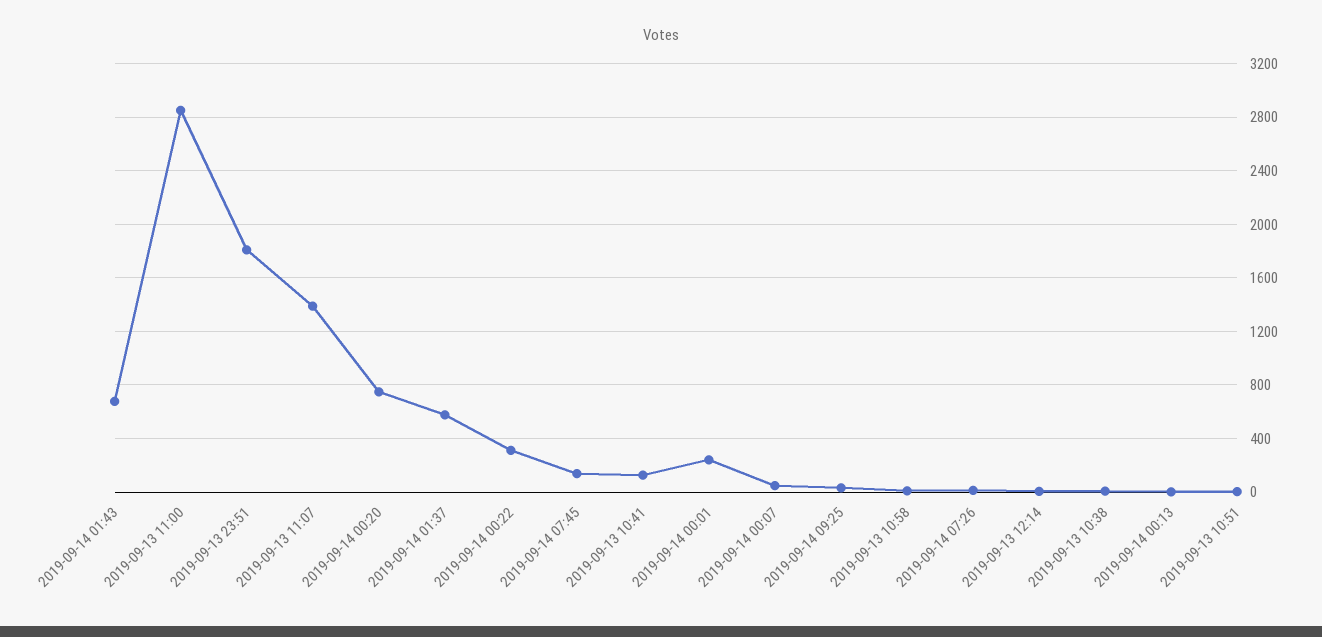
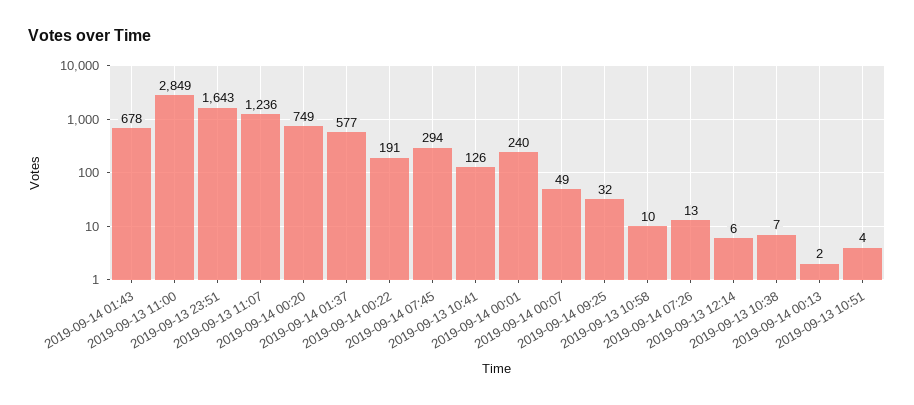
2019-09-13 23:51: 1800 -> 1643
2019-09-13 11:07: 1400 -> 1236
2019-09-14 00:22: 300 -> 191
2019-09-14 07:45: 150 -> 294

